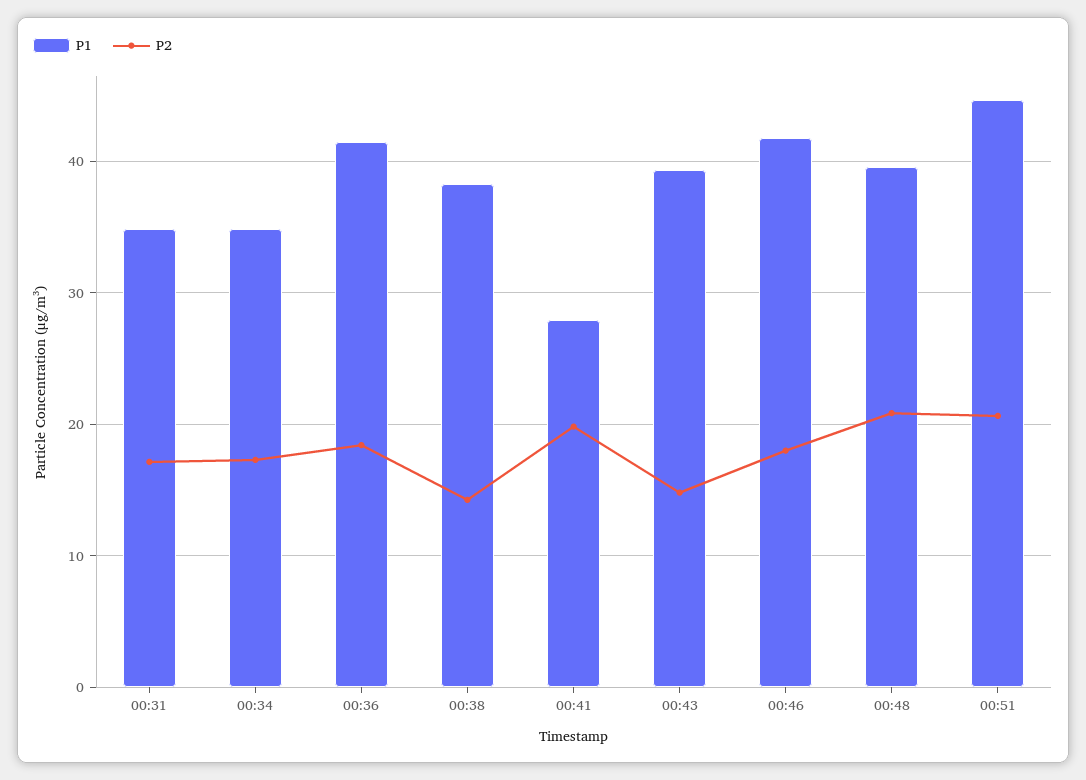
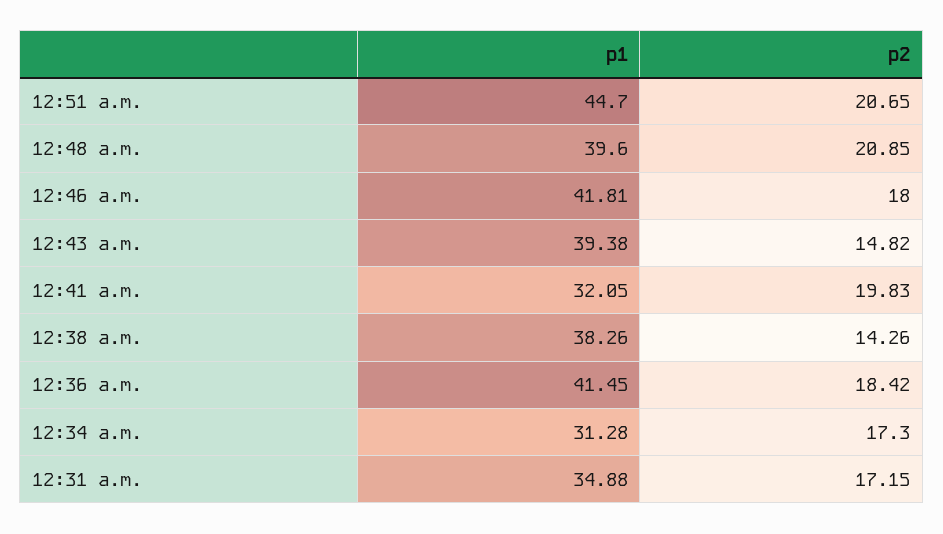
P1, 00:34: 35 -> 31.28
P1, 00:41: 28 -> 32.05

